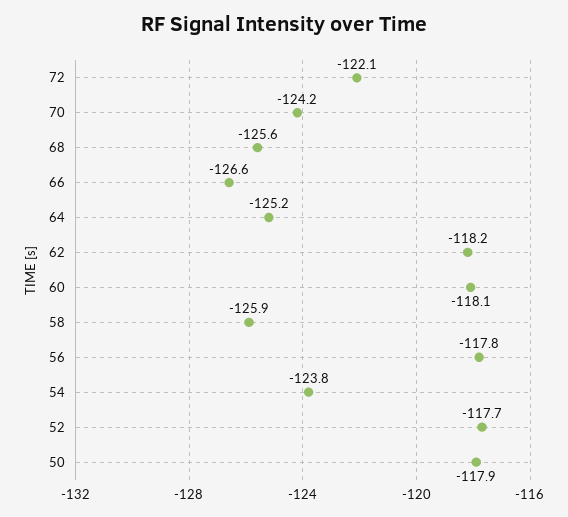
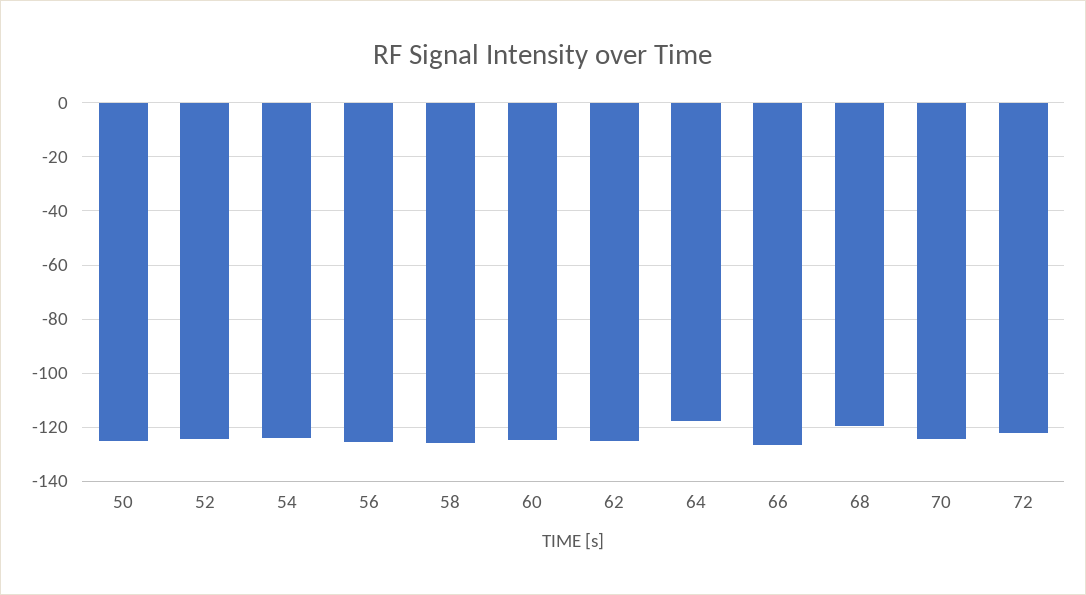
68: -125.6 -> -120
64: -125.2 -> -117.5
62: -118.2 -> -125
60: -118.1 -> -125
56: -117.8 -> -125
52: -117.7 -> -125
50: -117.9 -> -125

